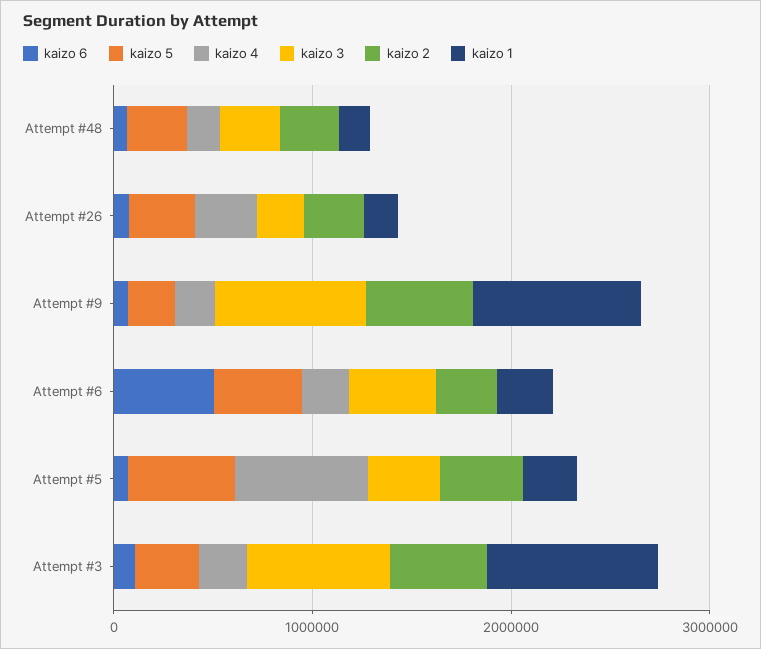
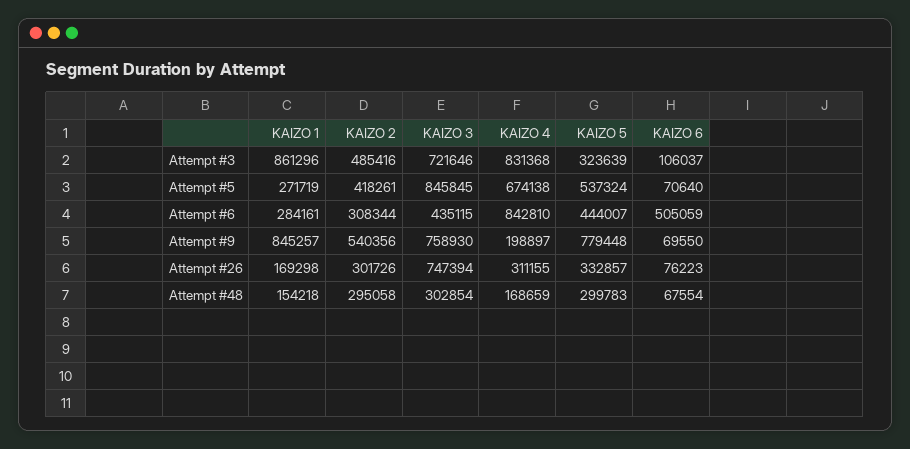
kaizo 3, Attempt #26: 200000 -> 747394
kaizo 5, Attempt #9: 200000 -> 779448
kaizo 4, Attempt #6: 200000 -> 842810
kaizo 3, Attempt #5: 400000 -> 845845
kaizo 4, Attempt #3: 200000 -> 831368

